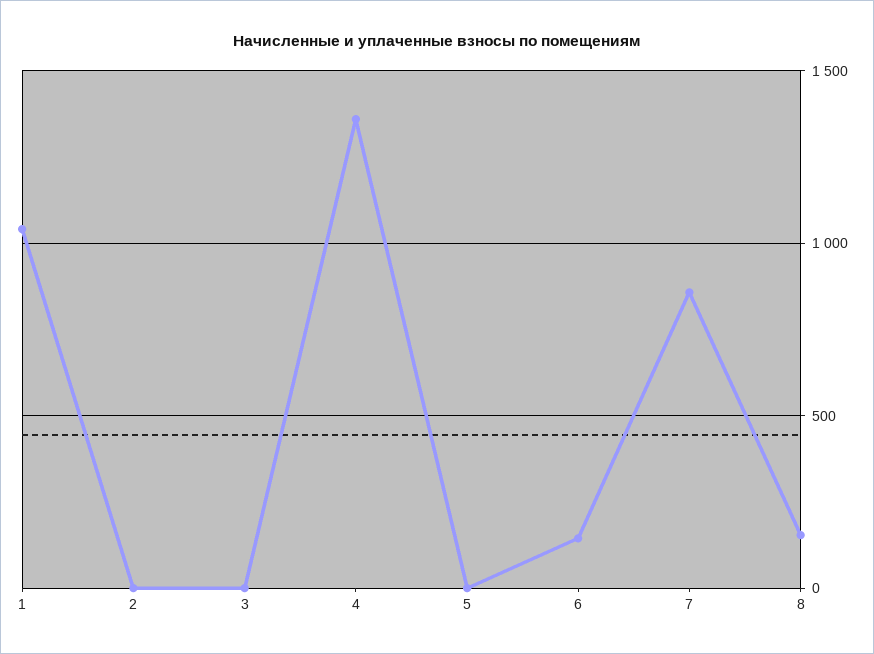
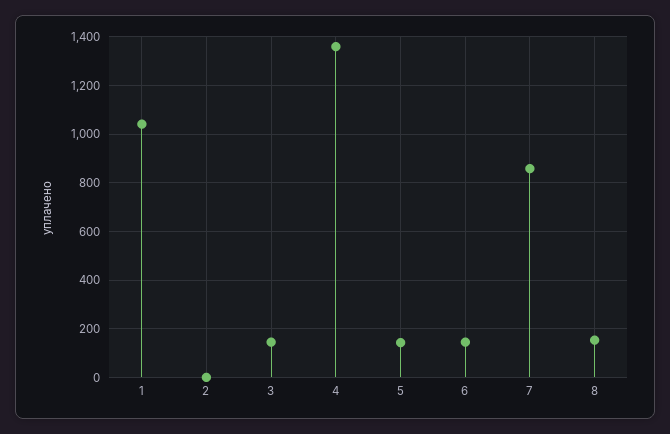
3: 0 -> 150
5: 0 -> 150

